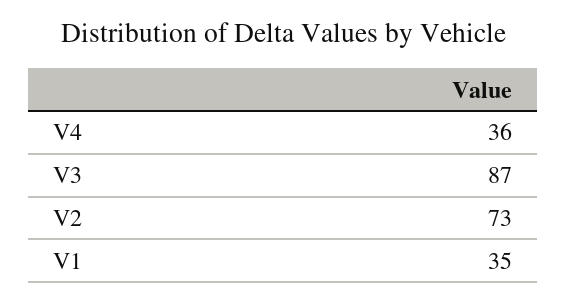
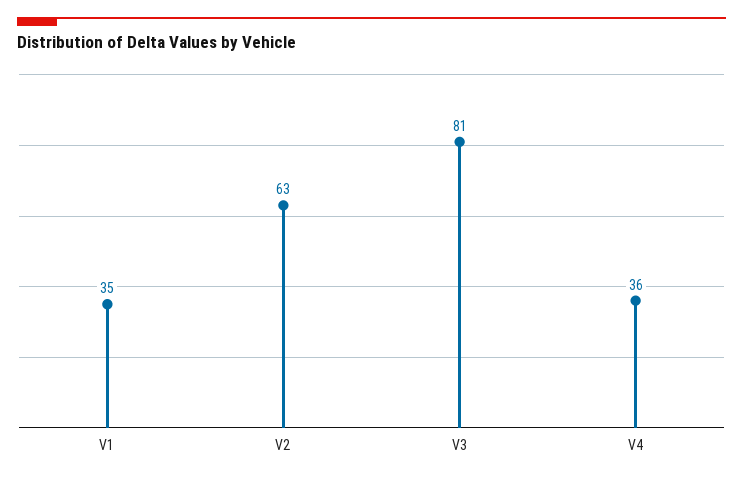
V3: 87 -> 81
V2: 73 -> 63

